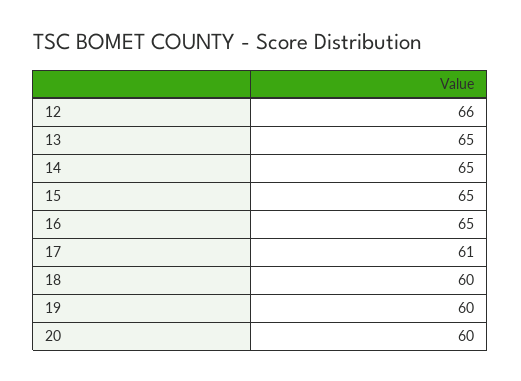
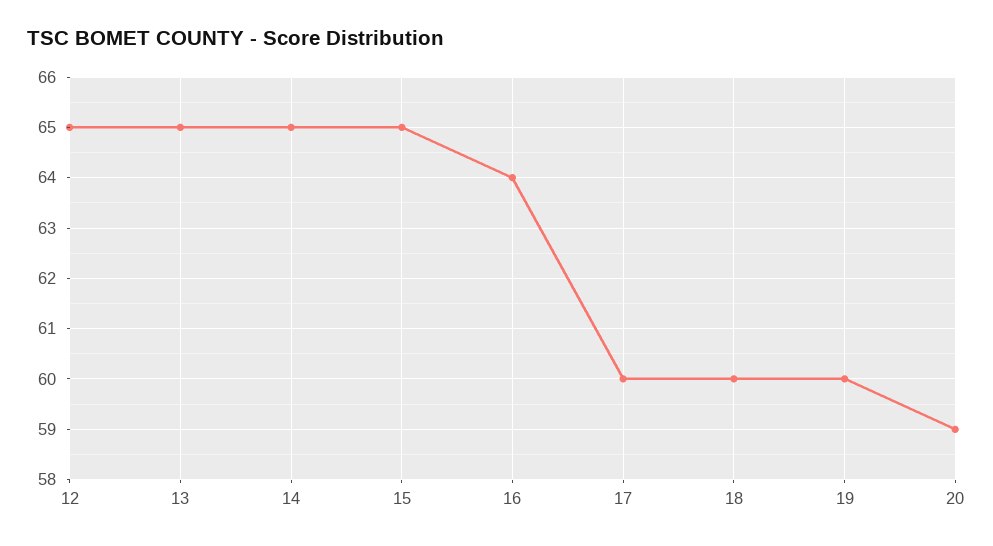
12: 66 -> 65
16: 65 -> 64
17: 61 -> 60
20: 60 -> 59

